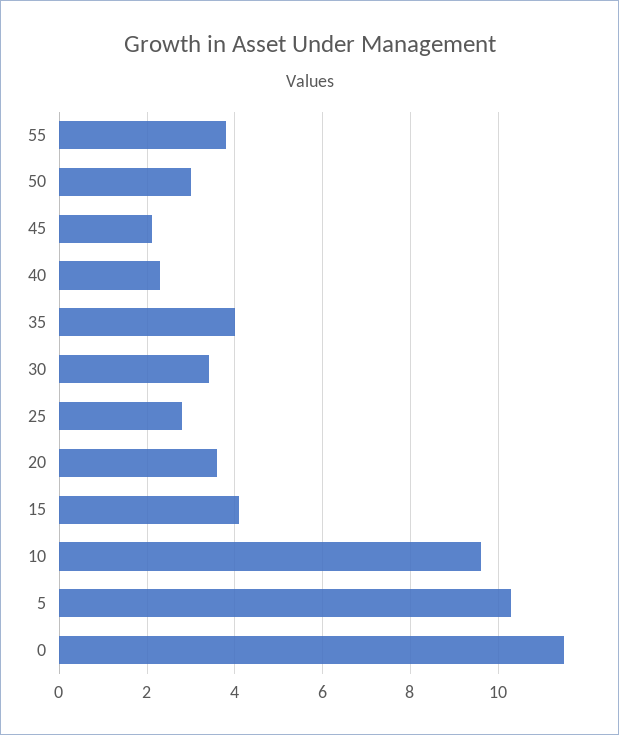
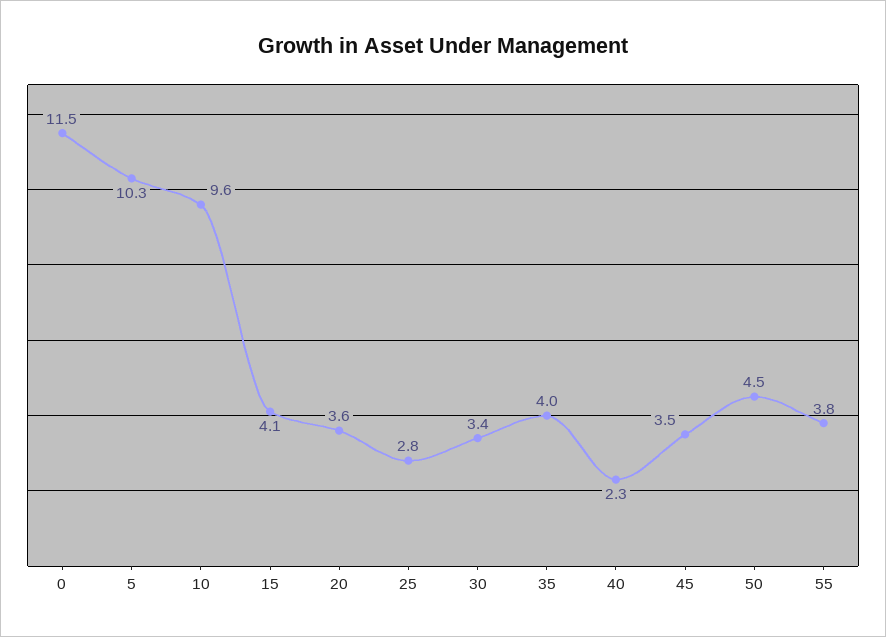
50: 3 -> 4.5
45: 2 -> 3.5

